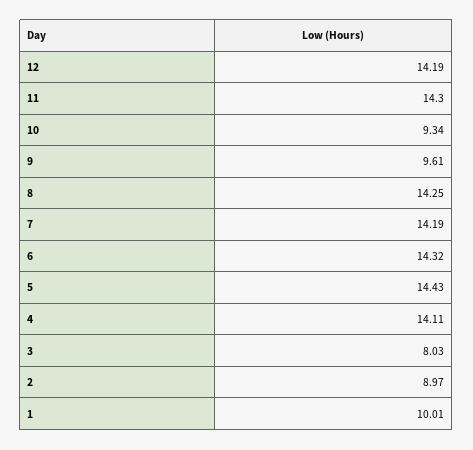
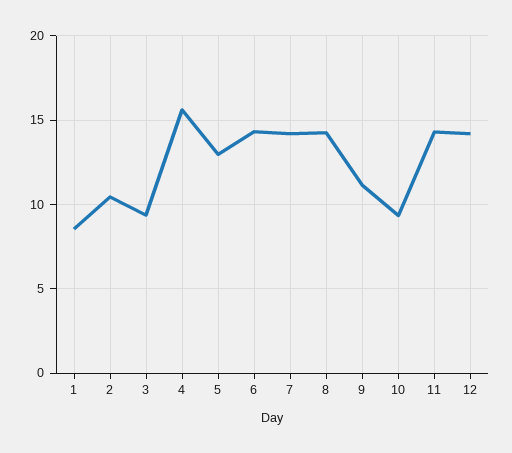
9: 9.61 -> 11
5: 14.43 -> 13
4: 14.11 -> 15.5
3: 8.03 -> 9.5
2: 8.97 -> 10.5
1: 10.01 -> 8.5

